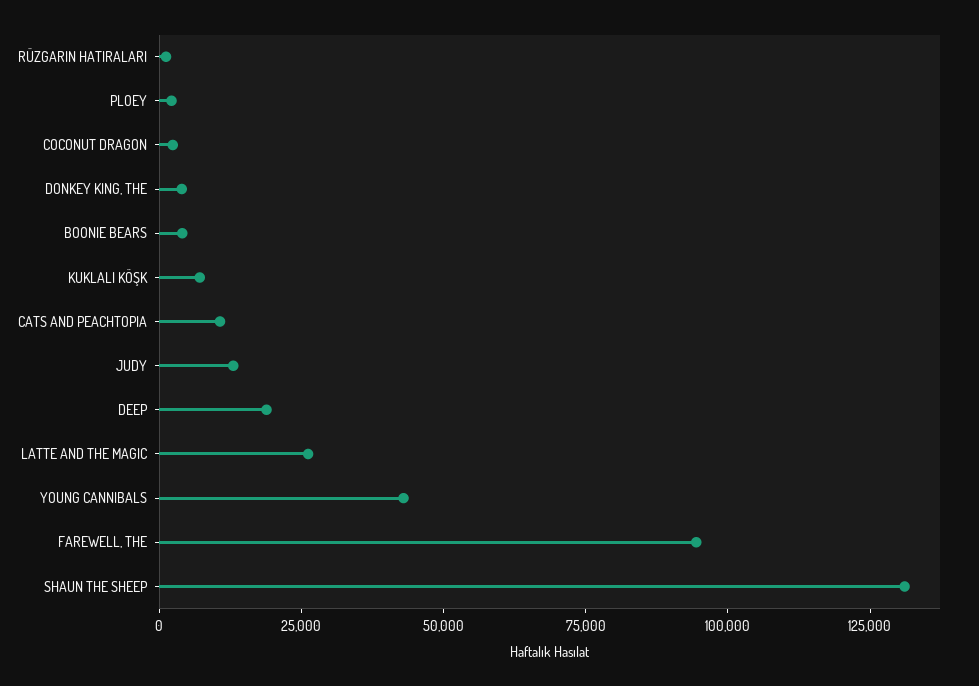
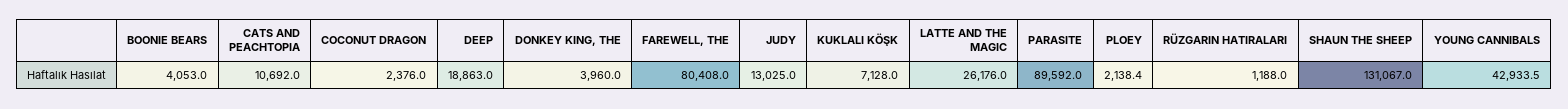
FAREWELL, THE: 95000 -> 80408
PARASITE: none -> 89592

